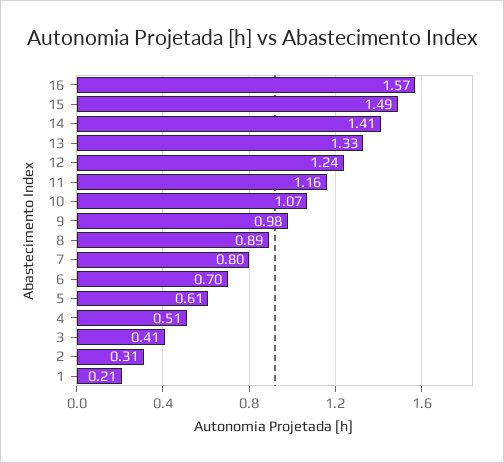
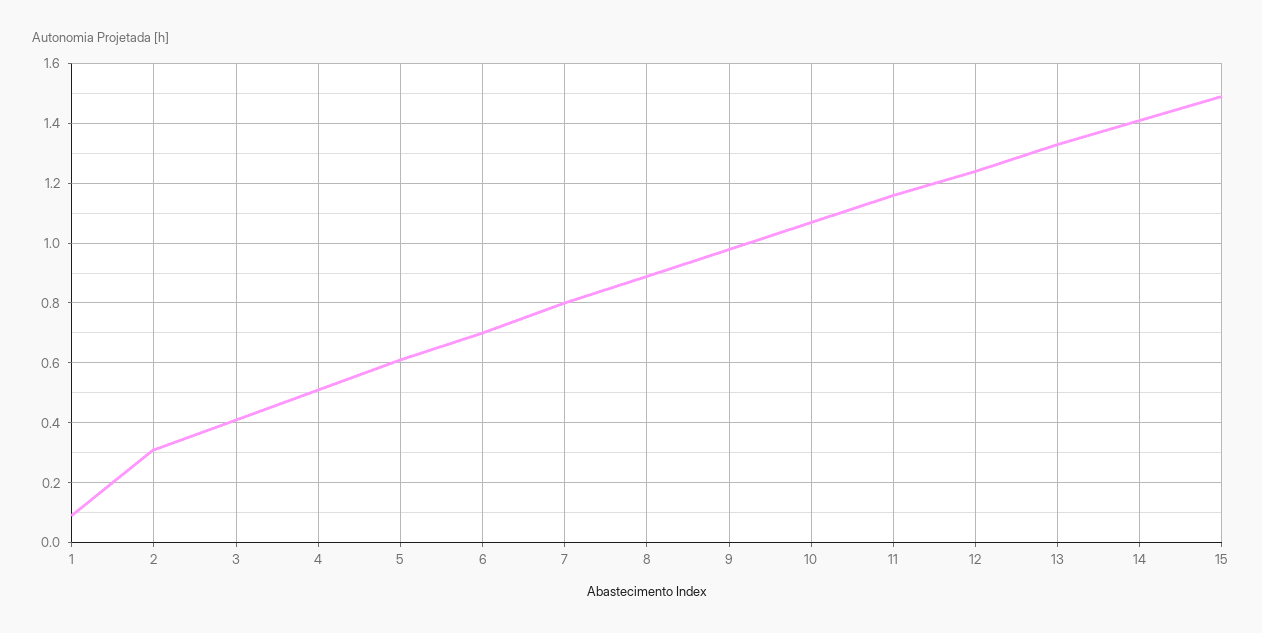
16: 1.57 -> none
1: 0.21 -> 0.1

